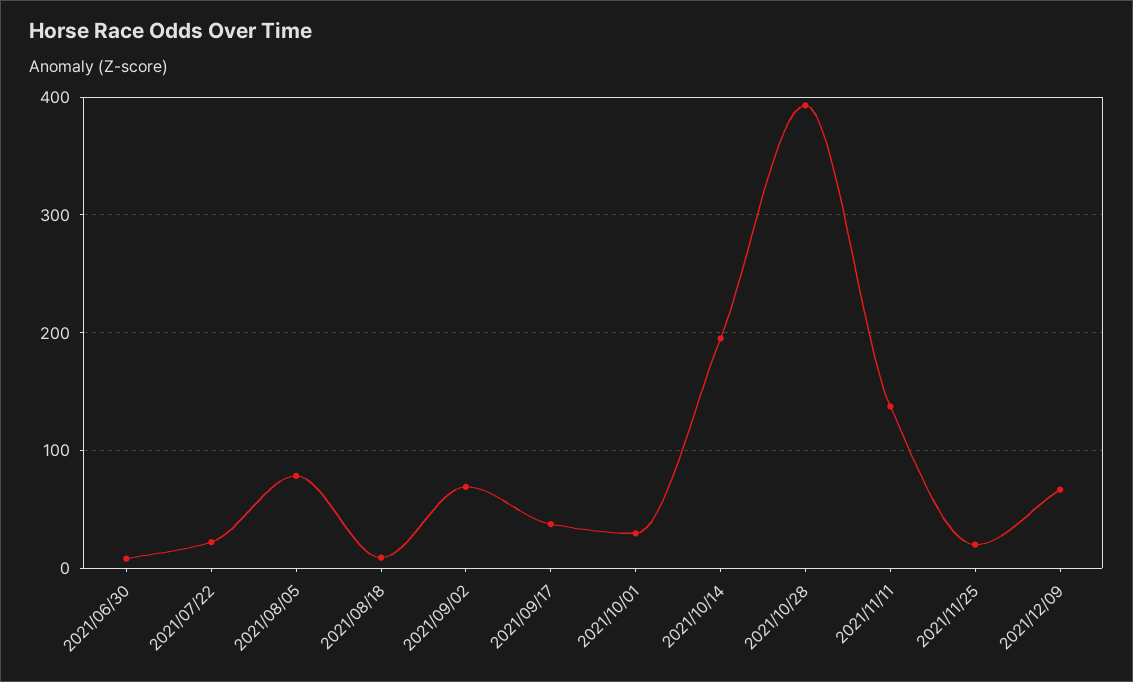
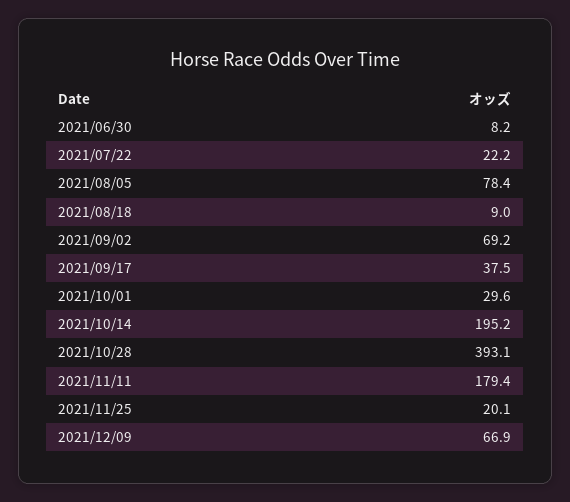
2021/11/11: 140 -> 179.4

